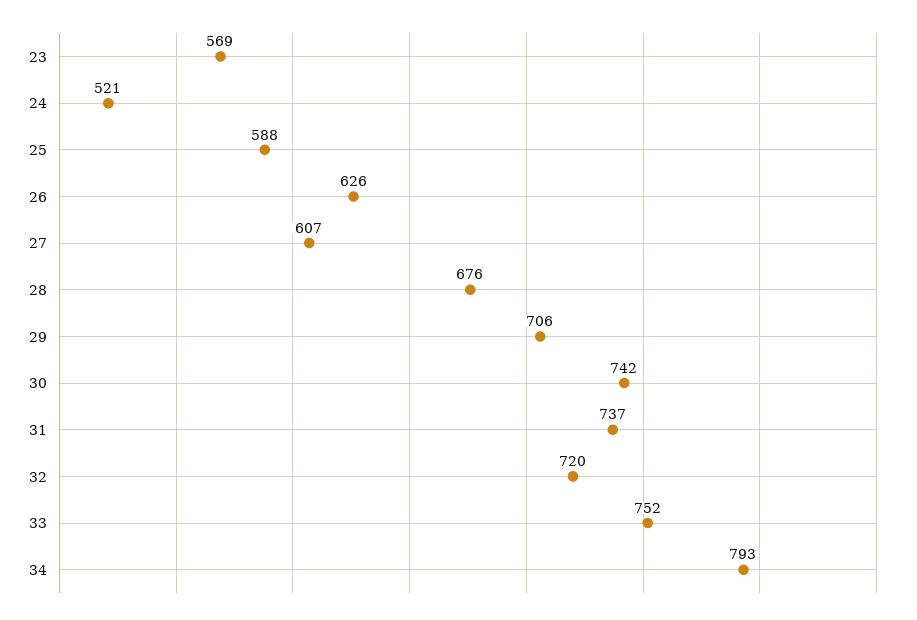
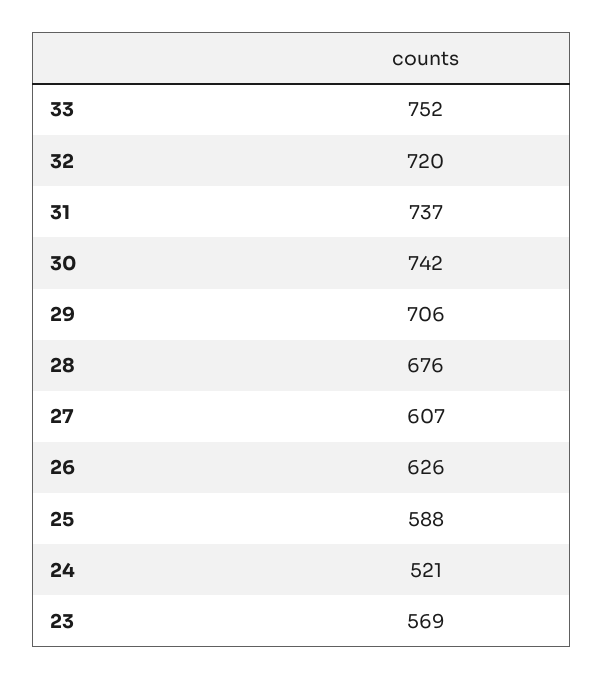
34: 793 -> none

